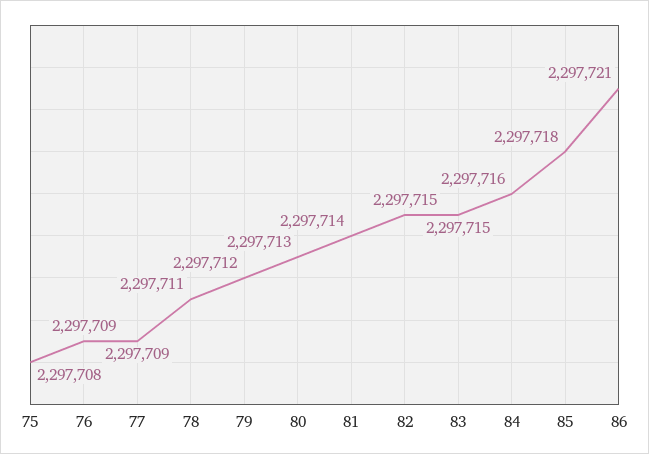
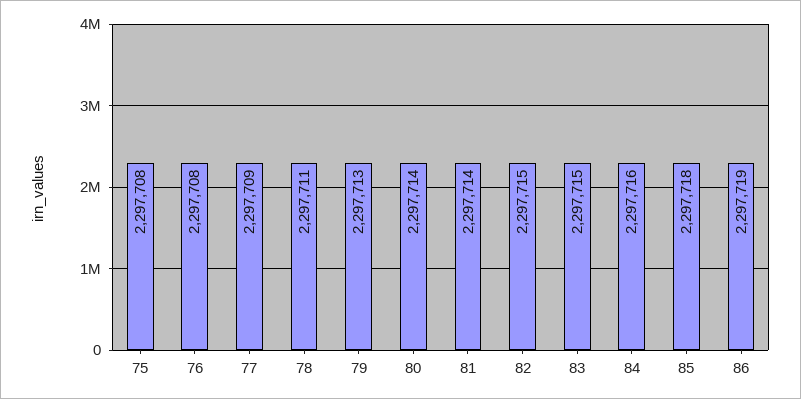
76: 2297709 -> 2297708
79: 2297712 -> 2297713
80: 2297713 -> 2297714
86: 2297721 -> 2297719

